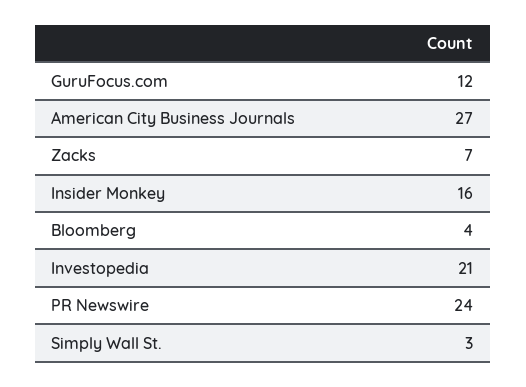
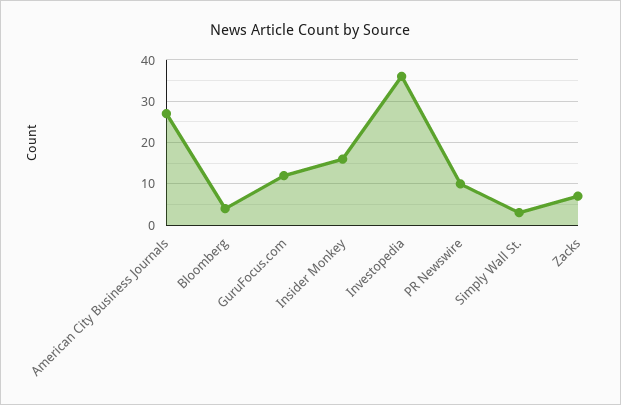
Investopedia: 21 -> 35
PR Newswire: 24 -> 10

